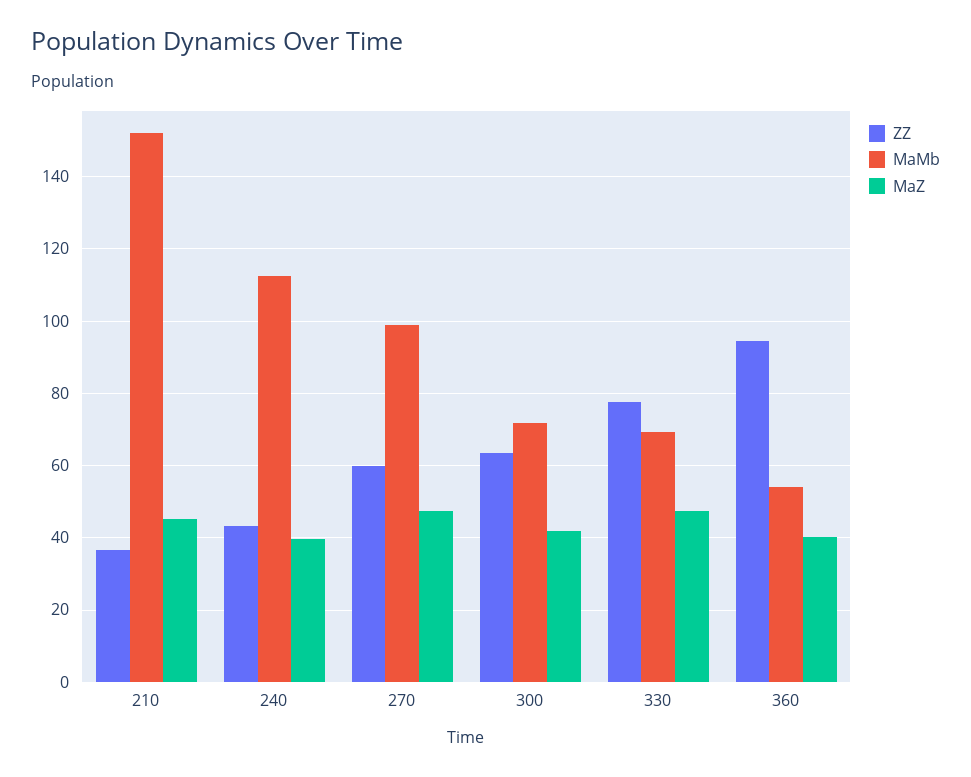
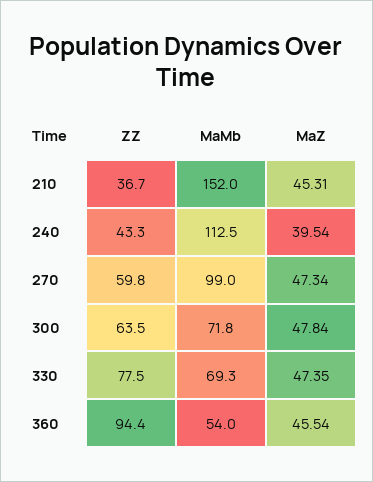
MaZ, 300: 42 -> 47.84
MaZ, 360: 40 -> 45.54

